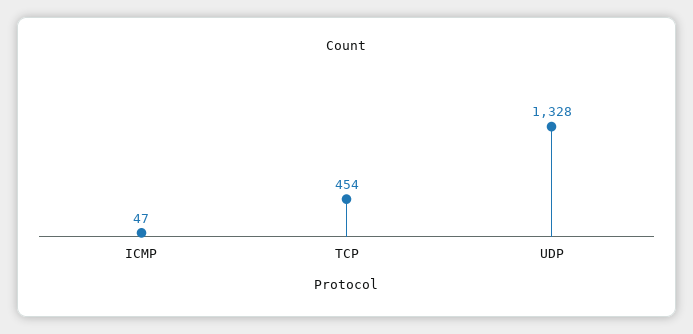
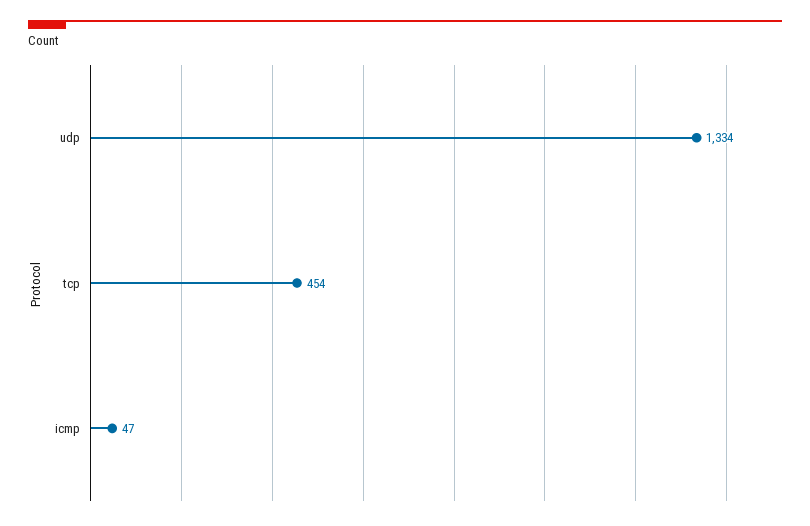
UDP: 1328 -> 1334

